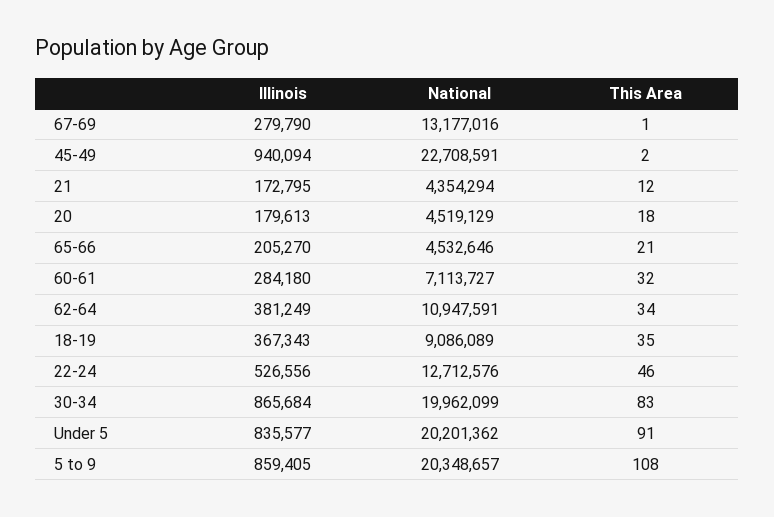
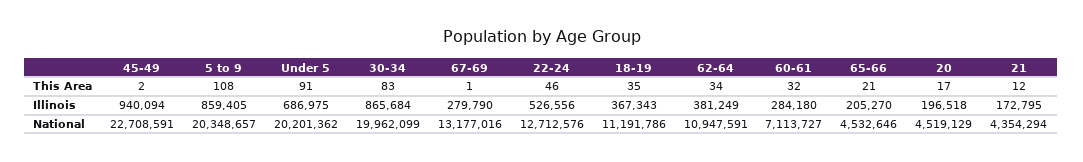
Illinois, 20: 179613 -> 196518
This Area, 20: 18 -> 17
National, 18-19: 9086089 -> 11191786
Illinois, Under 5: 835577 -> 686975

